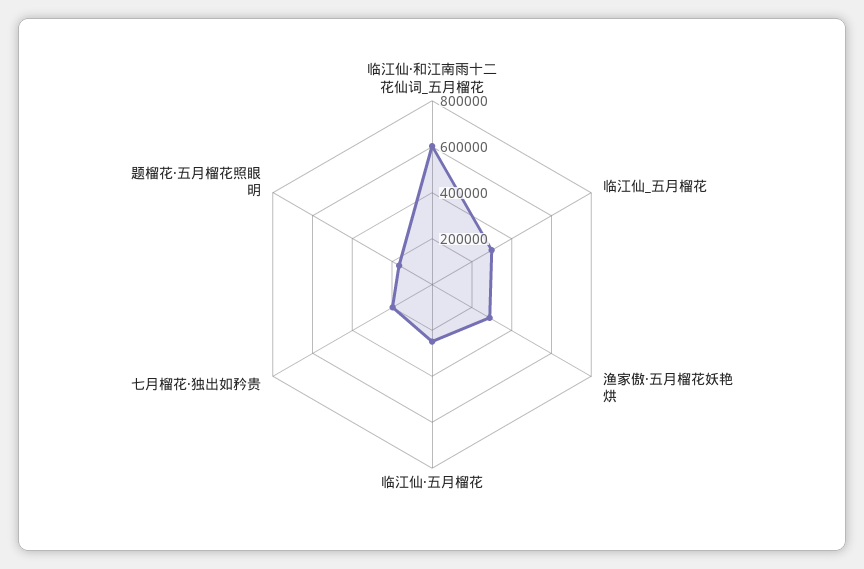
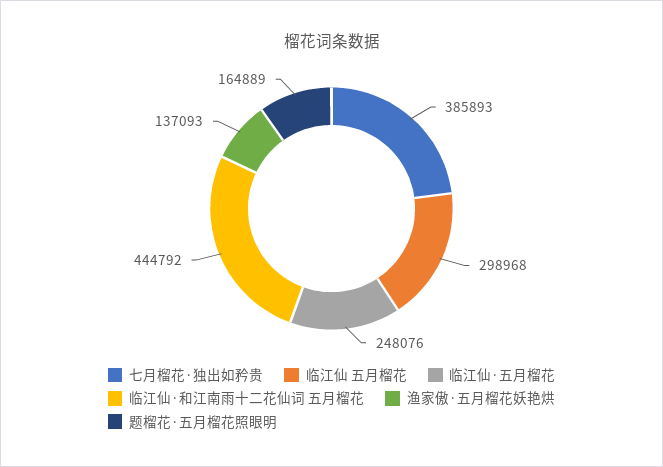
临江仙·和江南雨十二花仙词_五月榴花: 600000 -> 444792
渔家傲·五月榴花妖艳烘: 300000 -> 137093
七月榴花·独出如矜贵: 200000 -> 385893

